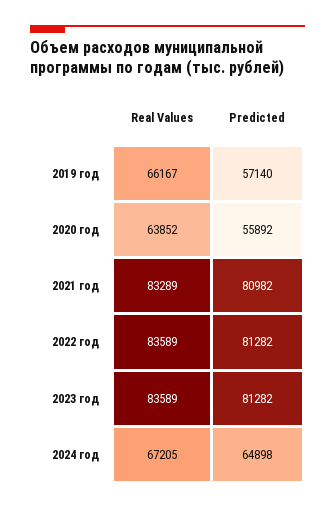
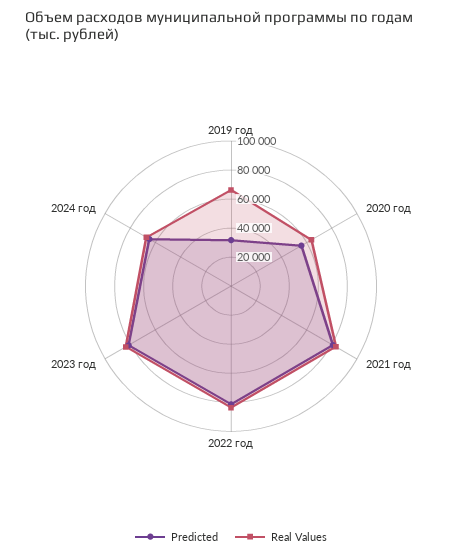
Predicted, 2019 год: 57140 -> 30000

